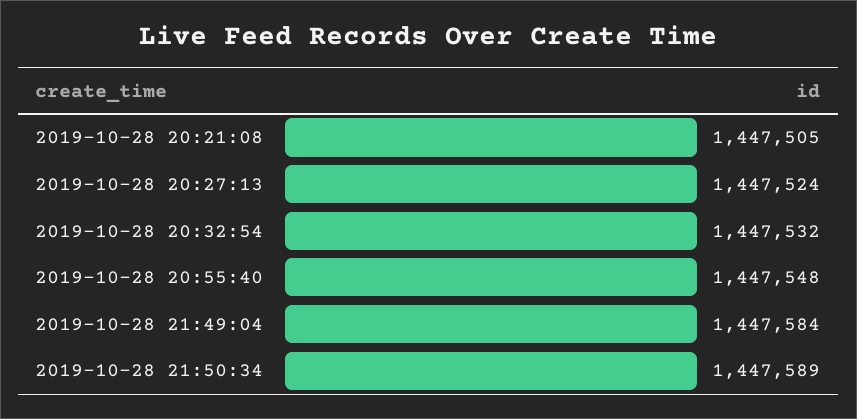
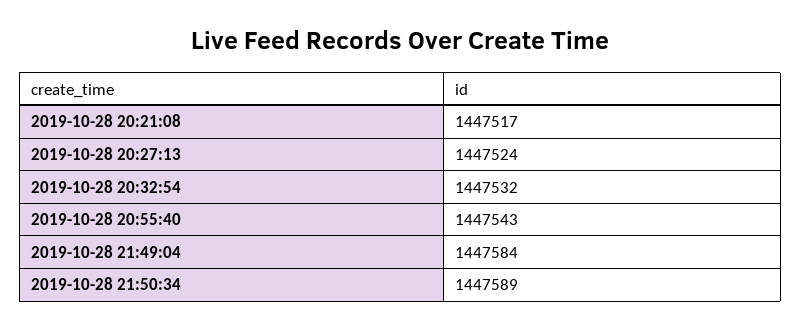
2019-10-28 20:21:08: 1447505 -> 1447517
2019-10-28 20:55:40: 1447548 -> 1447543

